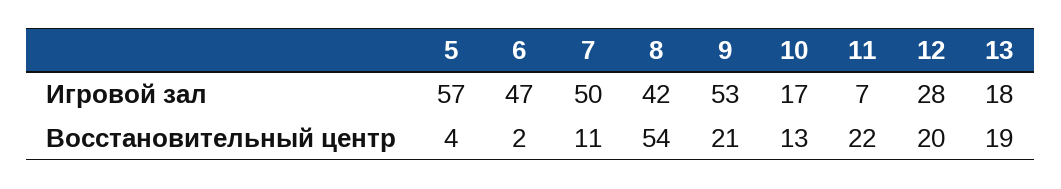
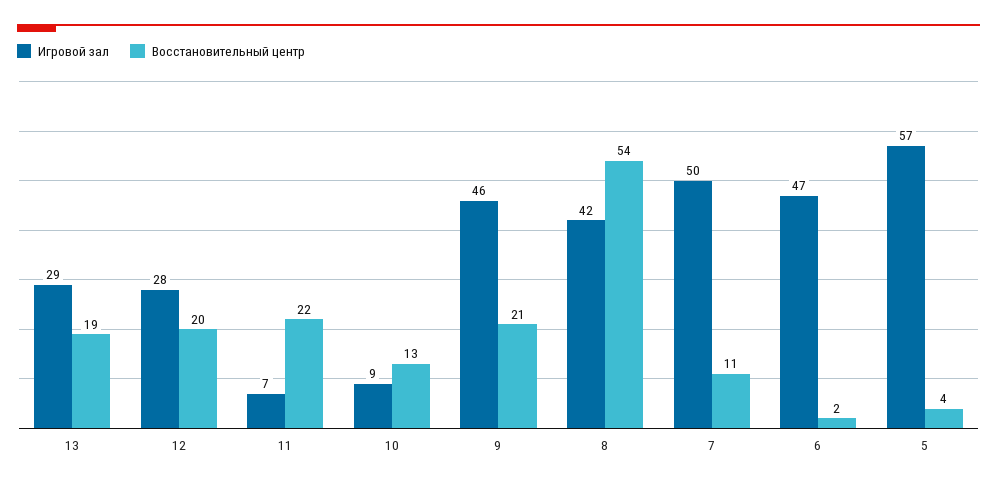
Игровой зал, 9: 53 -> 46
Игровой зал, 10: 17 -> 9
Игровой зал, 13: 18 -> 29

